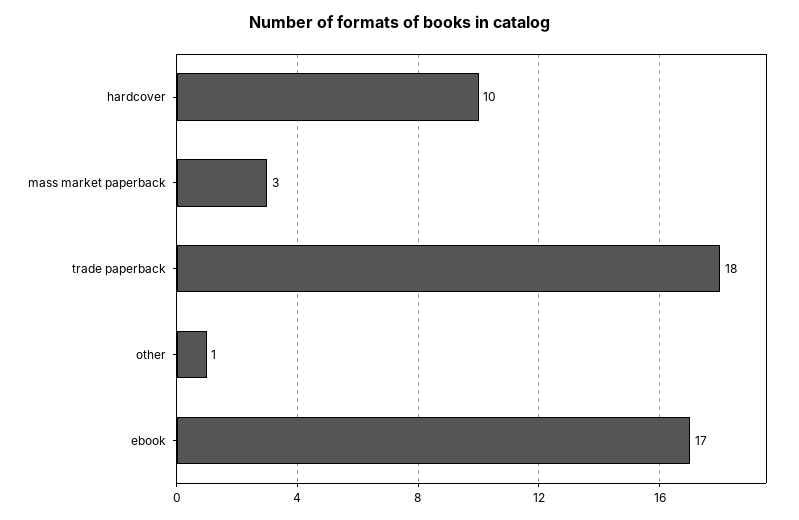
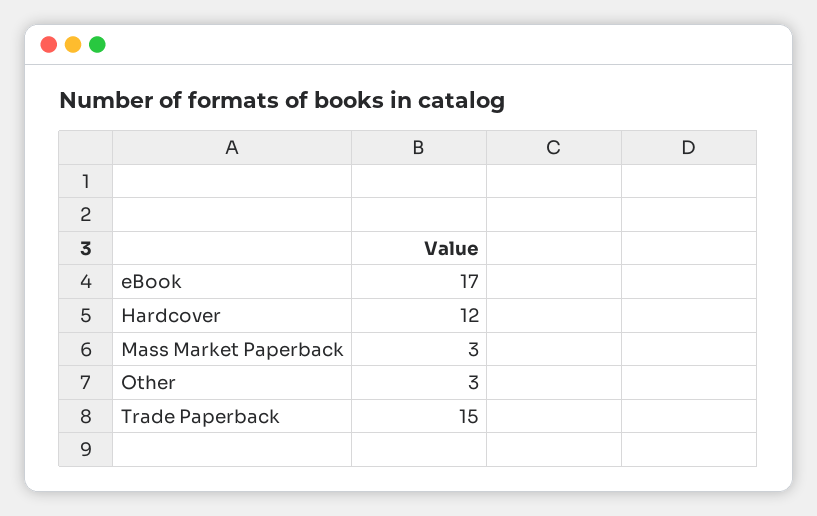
hardcover: 10 -> 12
trade paperback: 18 -> 15
other: 1 -> 3

